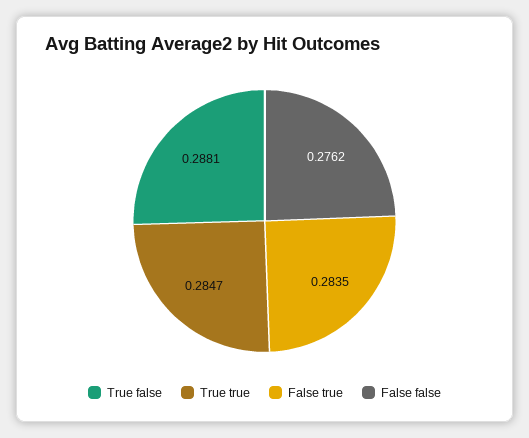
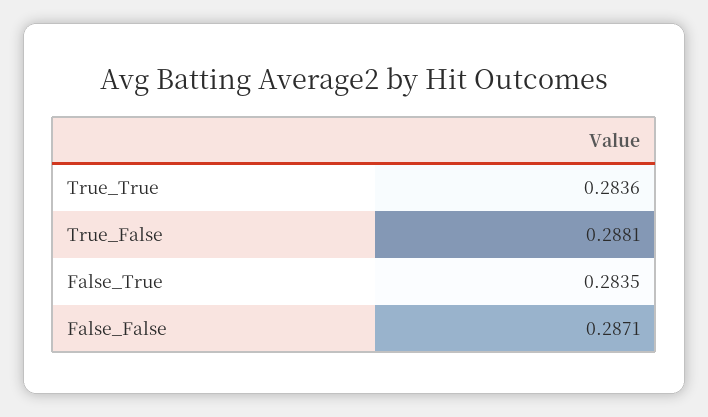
True true: 0.2847 -> 0.2836
False false: 0.2762 -> 0.2871

